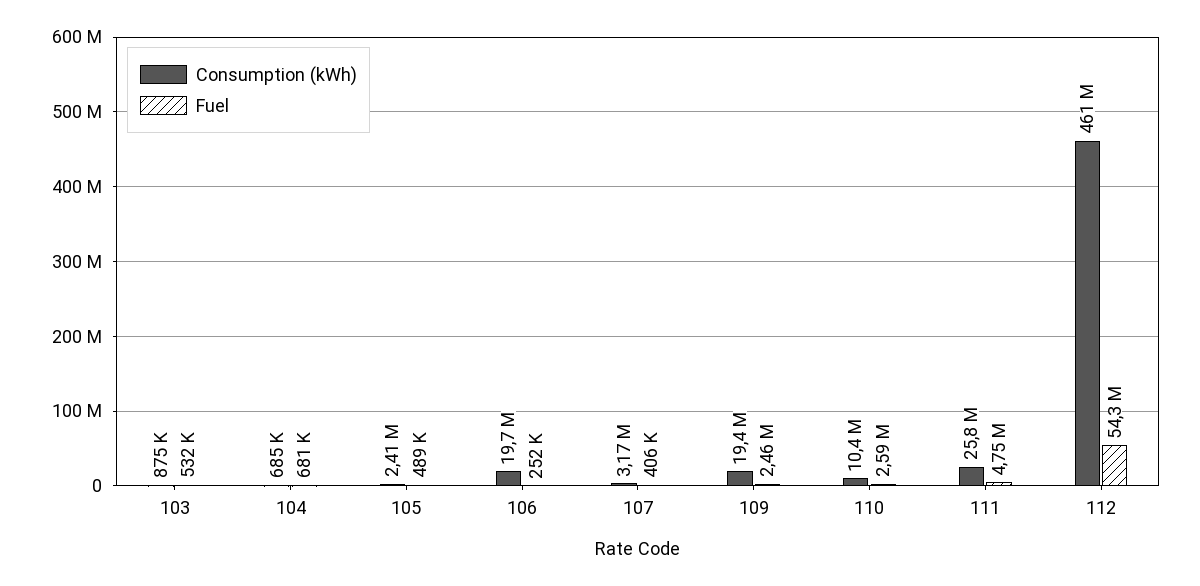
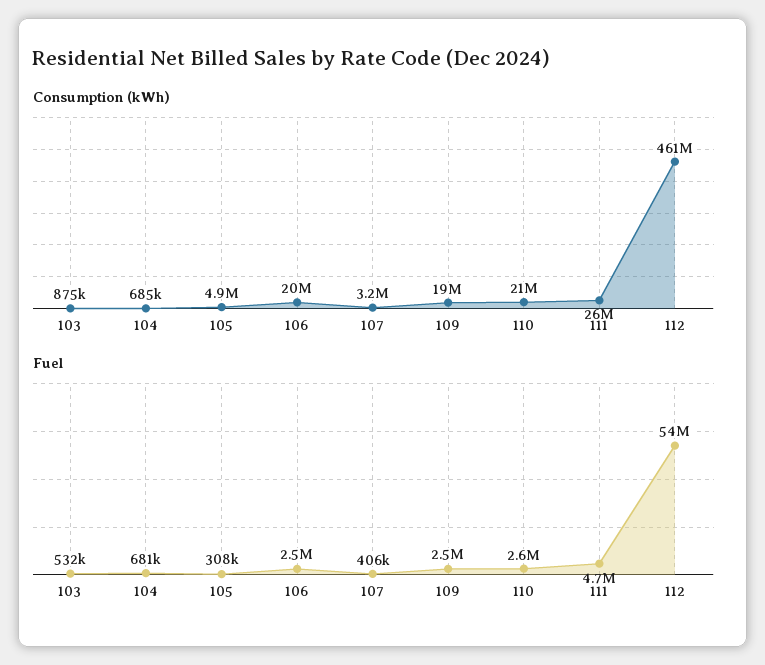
Consumption (kWh), 105: 2410000 -> 4900000
Fuel, 105: 489000 -> 308000
Fuel, 106: 252000 -> 2500000
Consumption (kWh), 110: 10400000 -> 21000000

